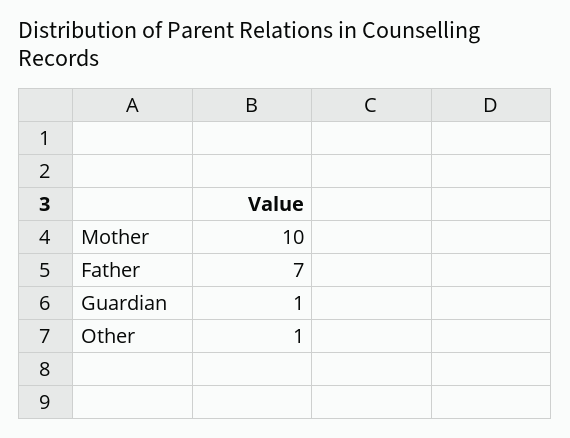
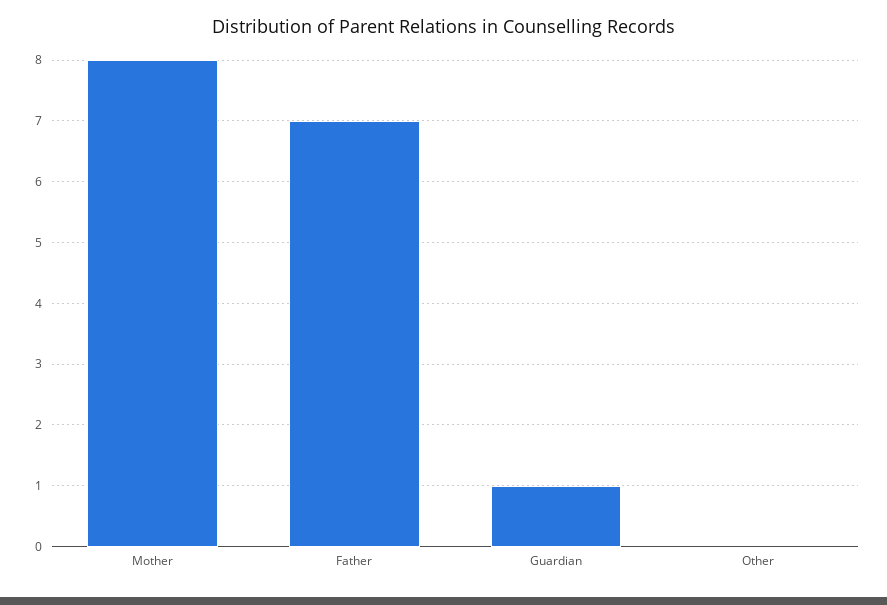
Mother: 10 -> 8
Other: 1 -> 0

